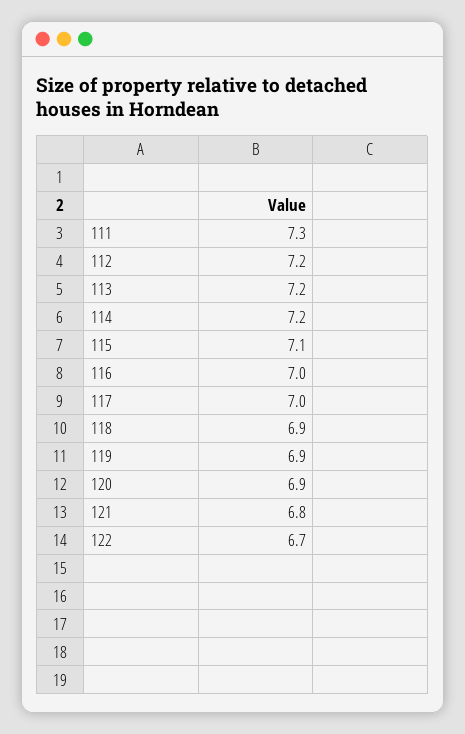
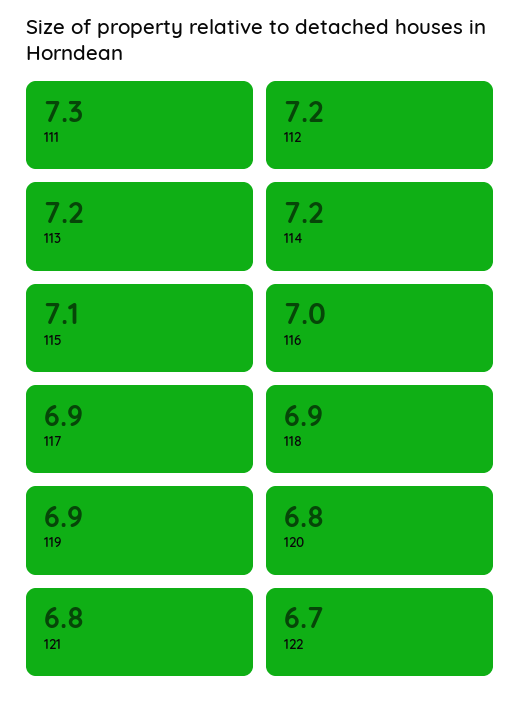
117: 7 -> 6.9
120: 6.9 -> 6.8

